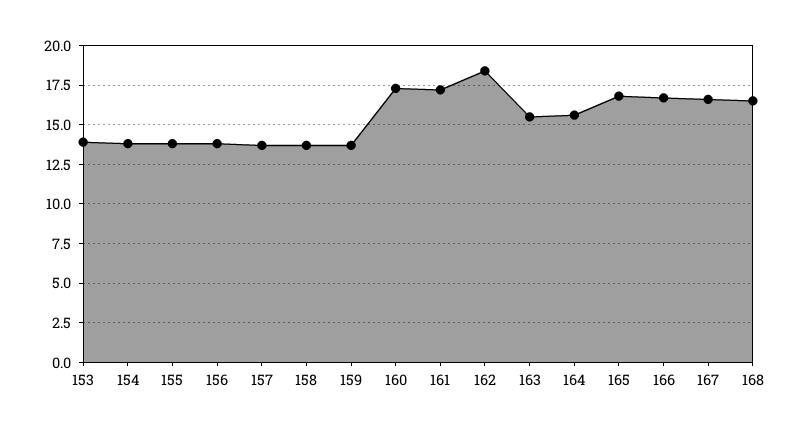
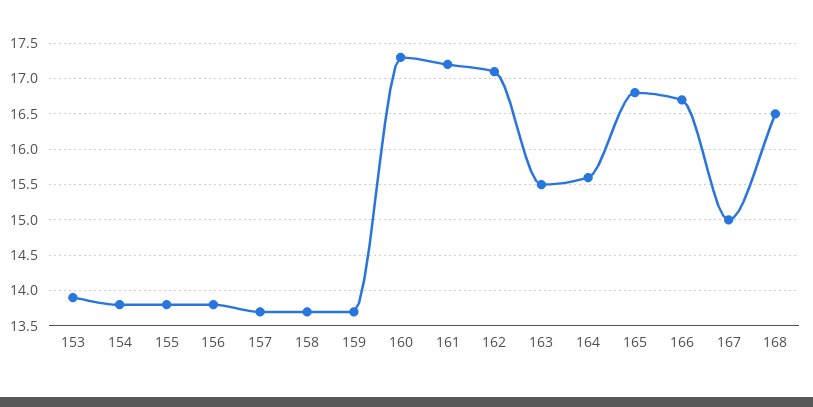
162: 18.5 -> 17.1
167: 16.5 -> 15

